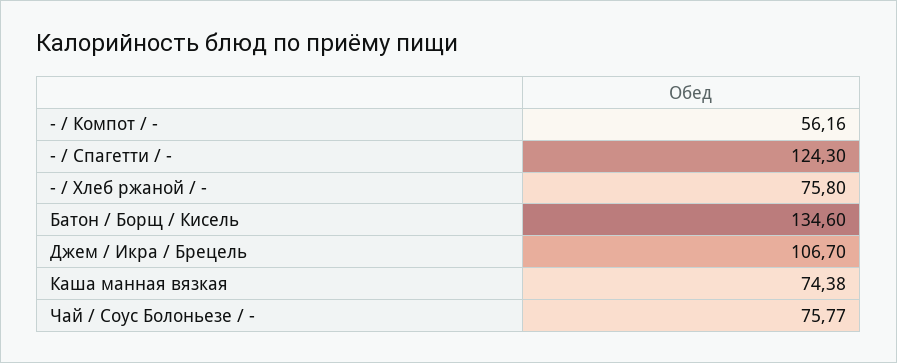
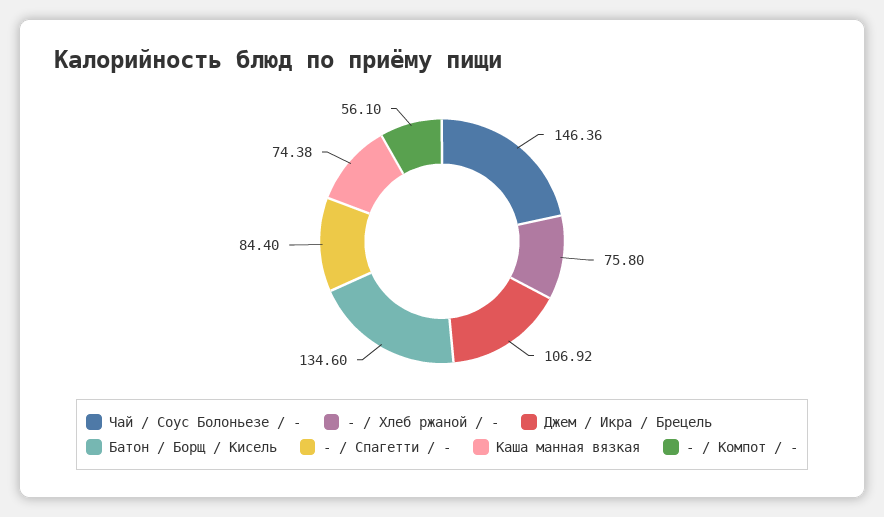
- / Компот / -: 56.16 -> 56.1
- / Спагетти / -: 124.3 -> 84.4
Джем / Икра / Брецель: 106.7 -> 106.92
Чай / Соус Болоньезе / -: 75.77 -> 146.36

